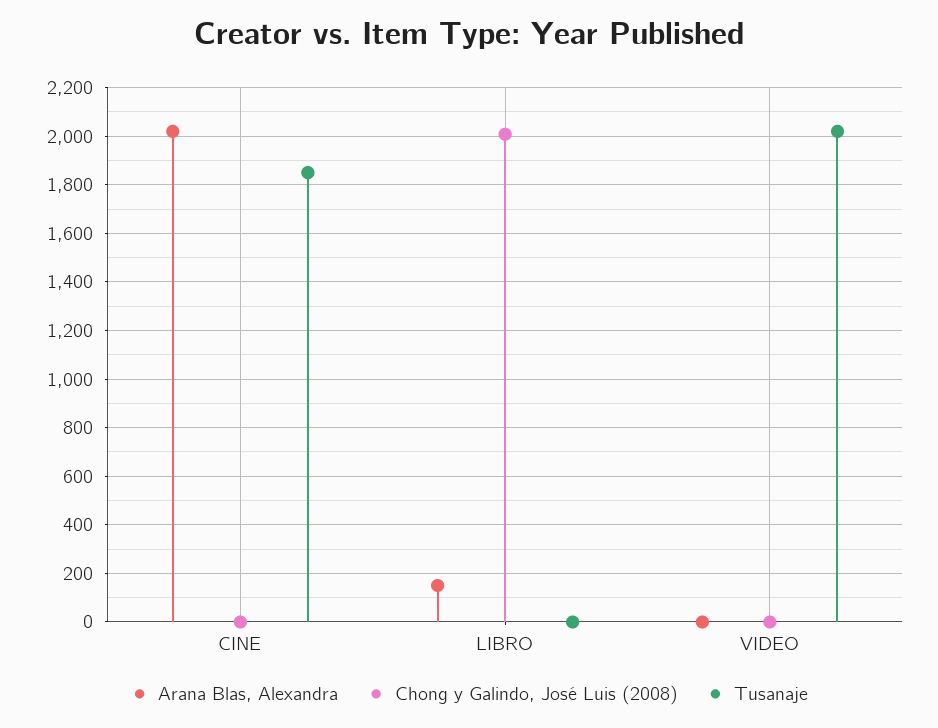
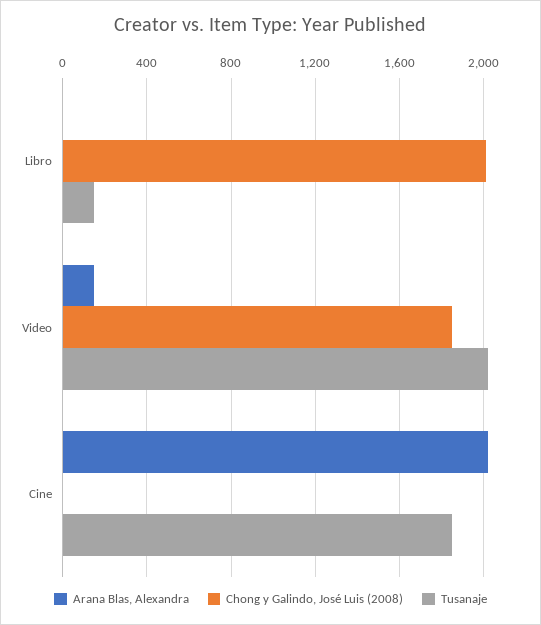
Arana Blas, Alexandra, LIBRO: 150 -> 0
Tusanaje, LIBRO: 0 -> 150
Arana Blas, Alexandra, VIDEO: 0 -> 150
Chong y Galindo, José Luis (2008), VIDEO: 0 -> 1850

